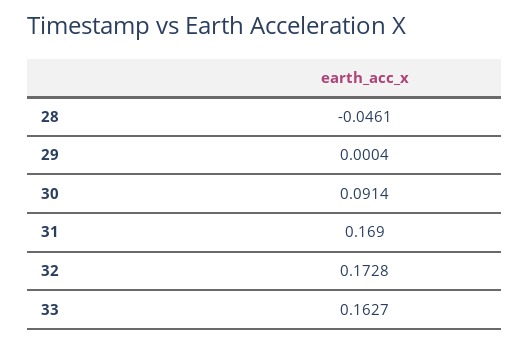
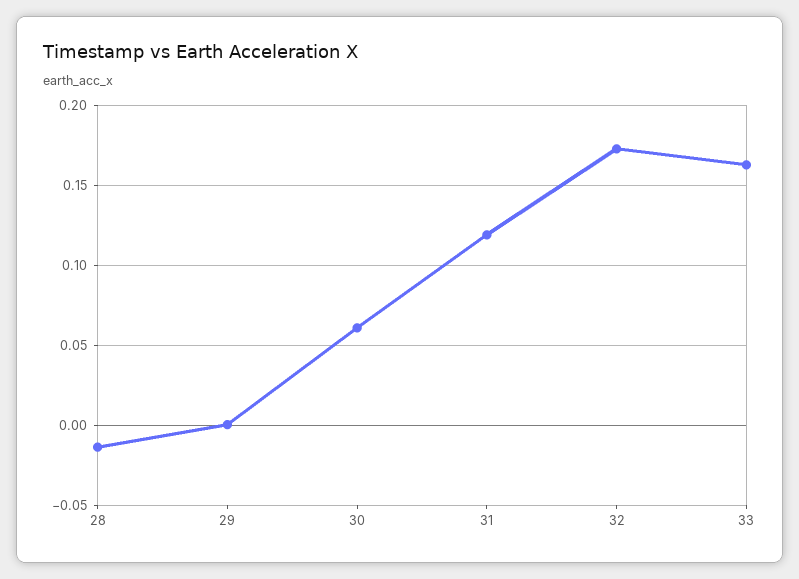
28: -0.0461 -> -0.015
30: 0.0914 -> 0.06
31: 0.169 -> 0.12

